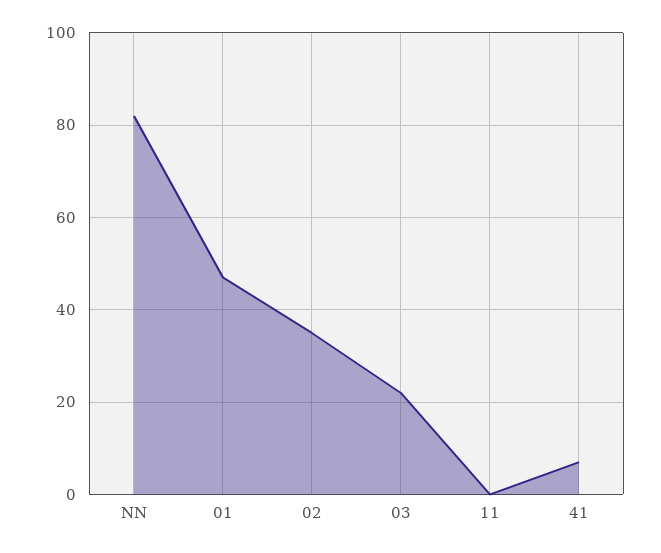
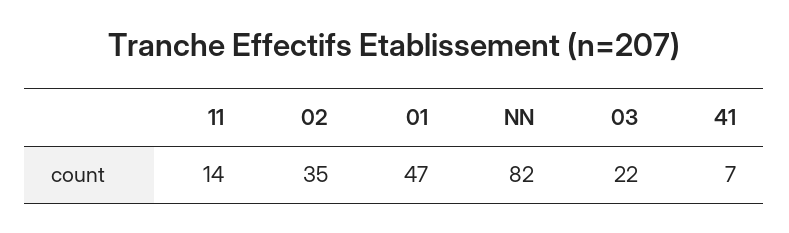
11: 0 -> 14

